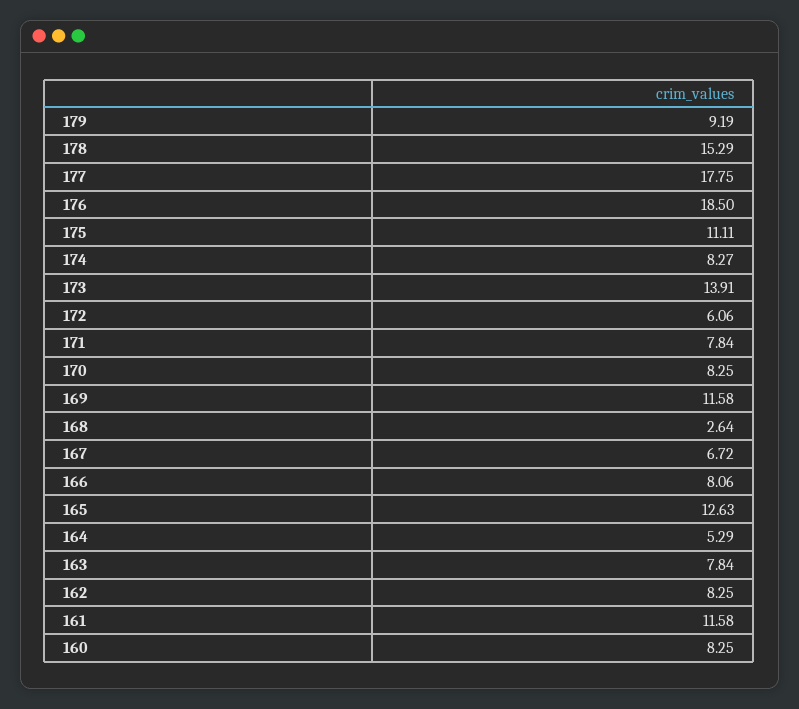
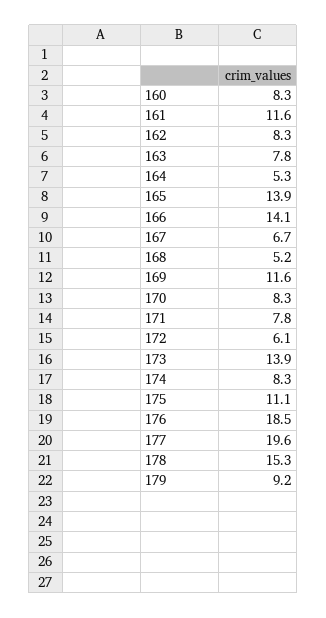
177: 17.75 -> 19.6
168: 2.64 -> 5.2
166: 8.06 -> 14.1
165: 12.63 -> 13.9

